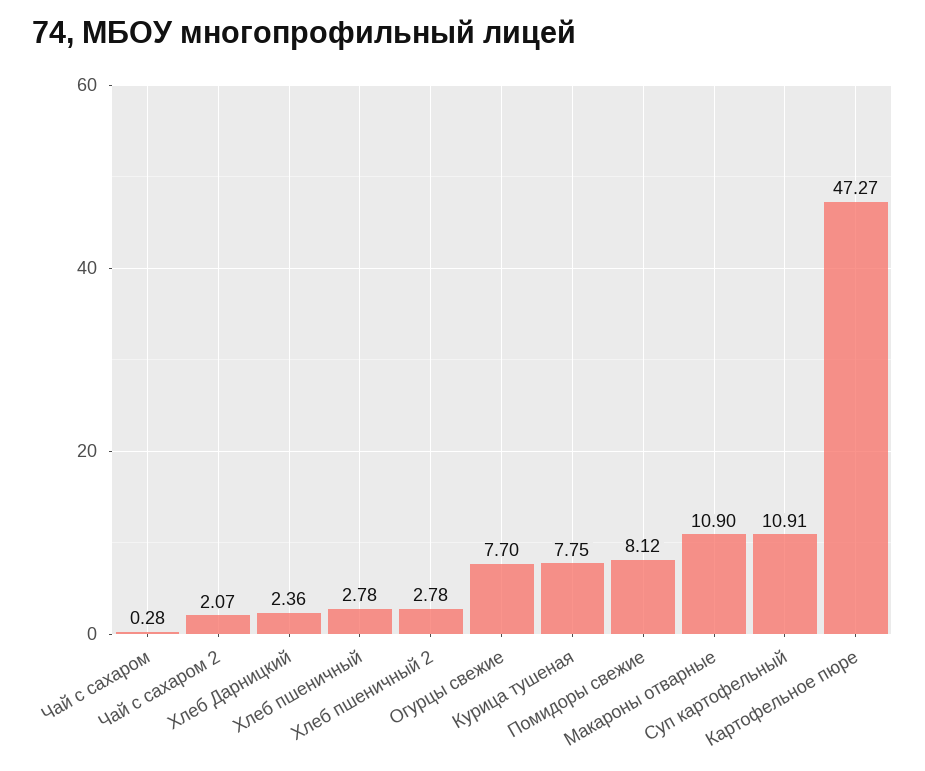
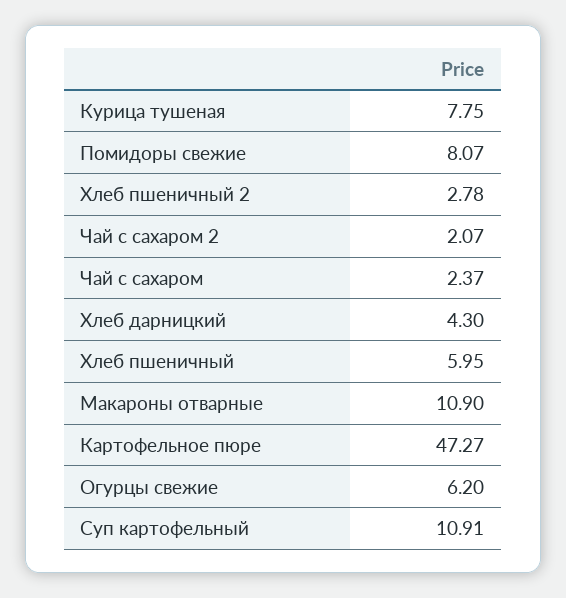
Чай с сахаром: 0.28 -> 2.37
Хлеб Дарницкий: 2.36 -> 4.3
Хлеб пшеничный: 2.78 -> 5.95
Огурцы свежие: 7.7 -> 6.2
Помидоры свежие: 8.12 -> 8.07

